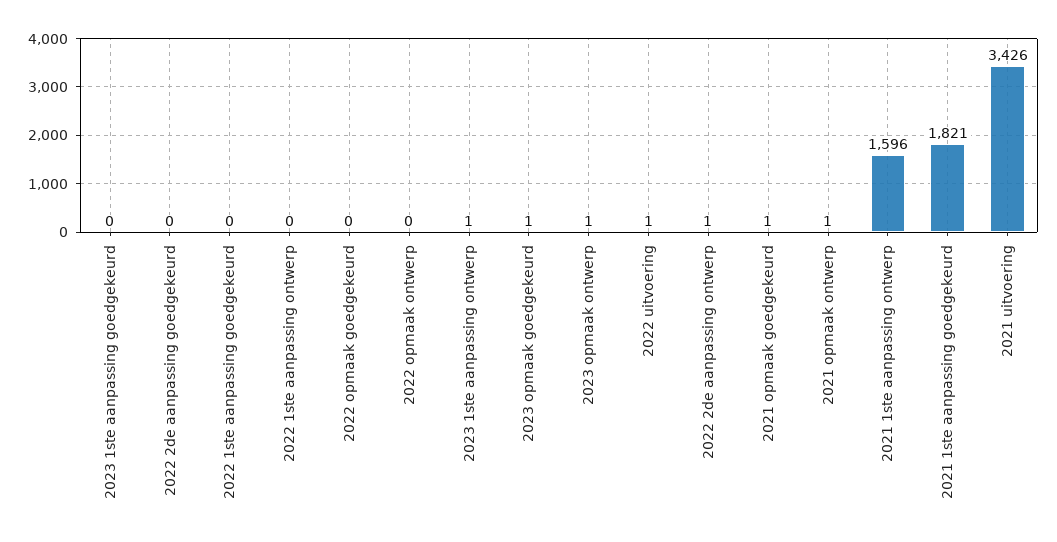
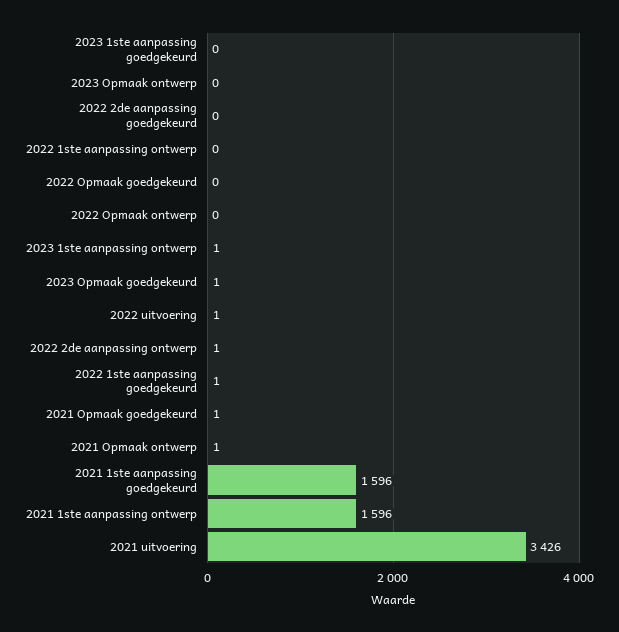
2022 1ste aanpassing goedgekeurd: 0 -> 1
2023 opmaak ontwerp: 1 -> 0
2021 1ste aanpassing goedgekeurd: 1821 -> 1596

